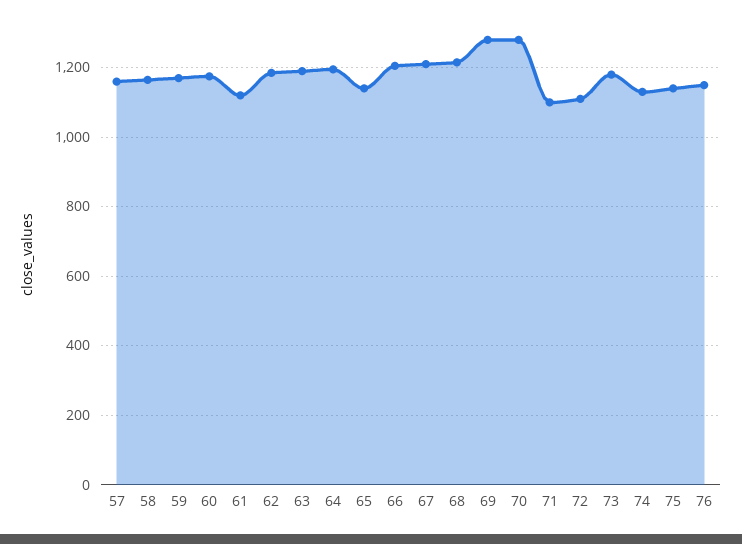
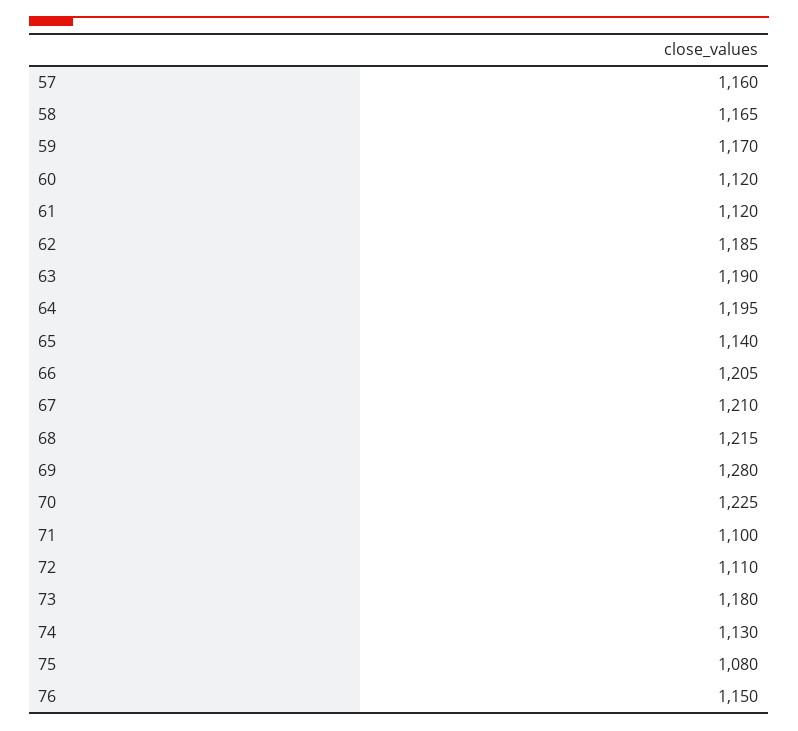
60: 1180 -> 1120
70: 1280 -> 1225
75: 1140 -> 1080

